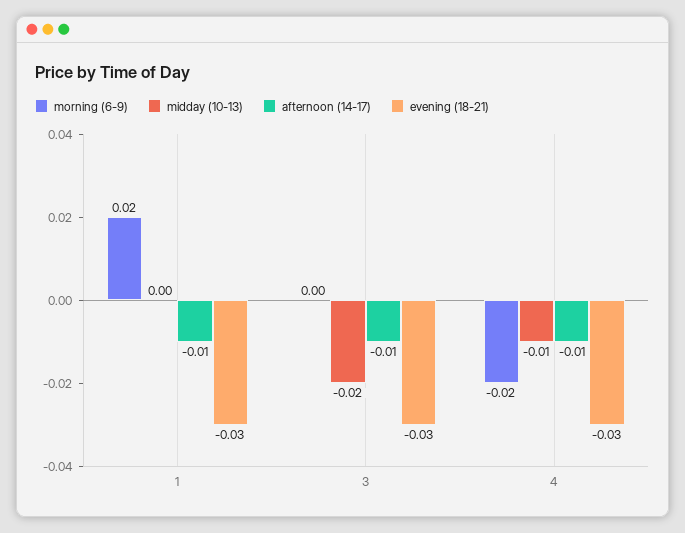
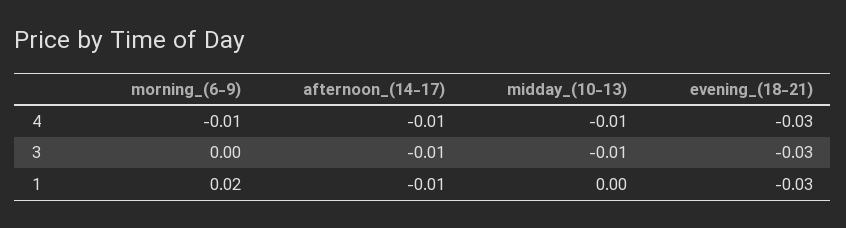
midday (10-13), 3: -0.02 -> -0.01
morning (6-9), 4: -0.02 -> -0.01

